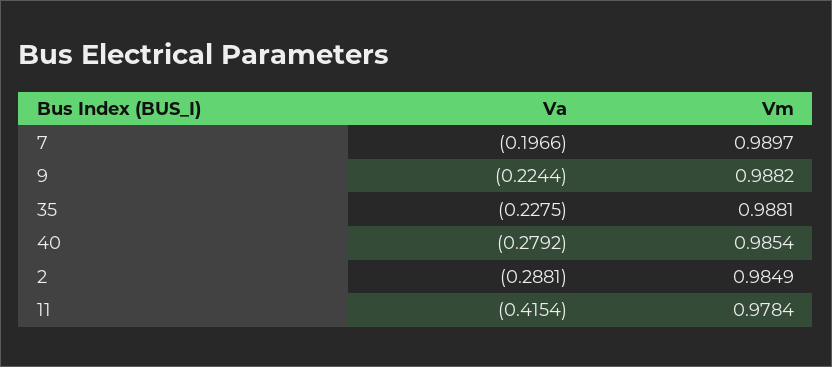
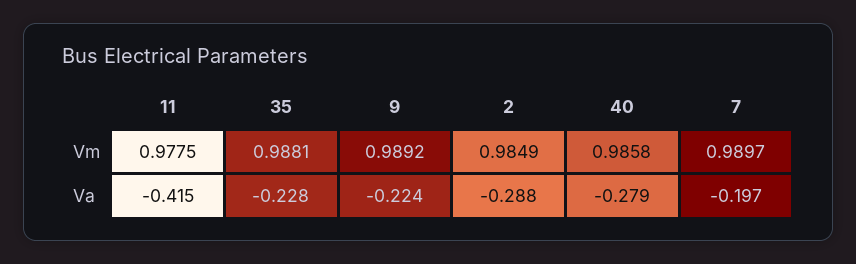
Vm, 9: 0.9882 -> 0.9892
Vm, 40: 0.9854 -> 0.9858
Vm, 11: 0.9784 -> 0.9775

